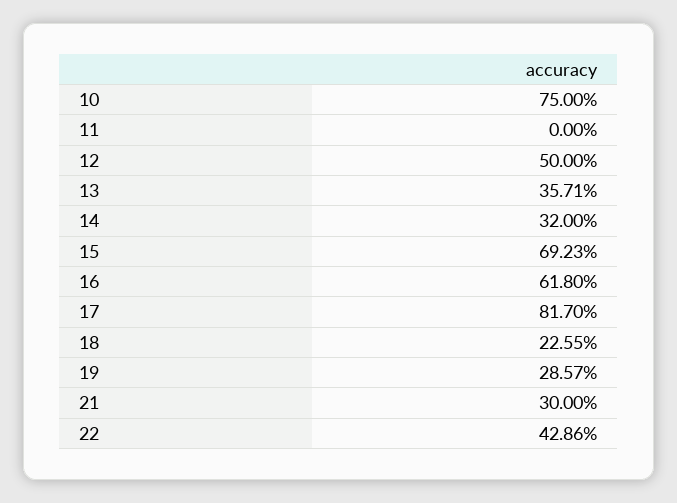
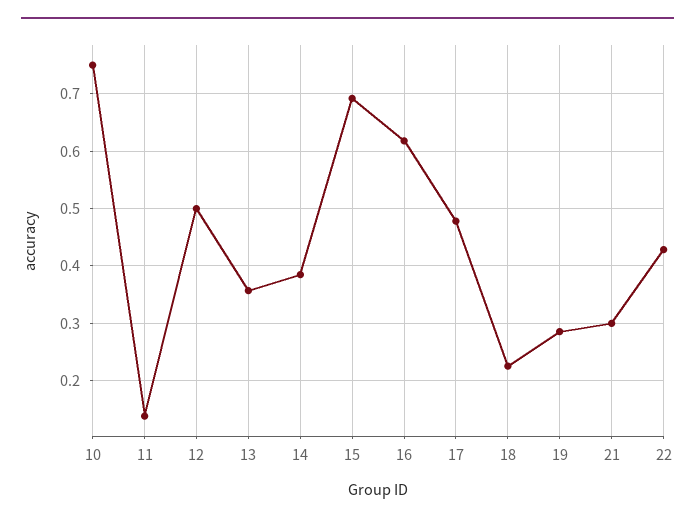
11: 0 -> 0.14
14: 0.32 -> 0.38
17: 0.817 -> 0.48

